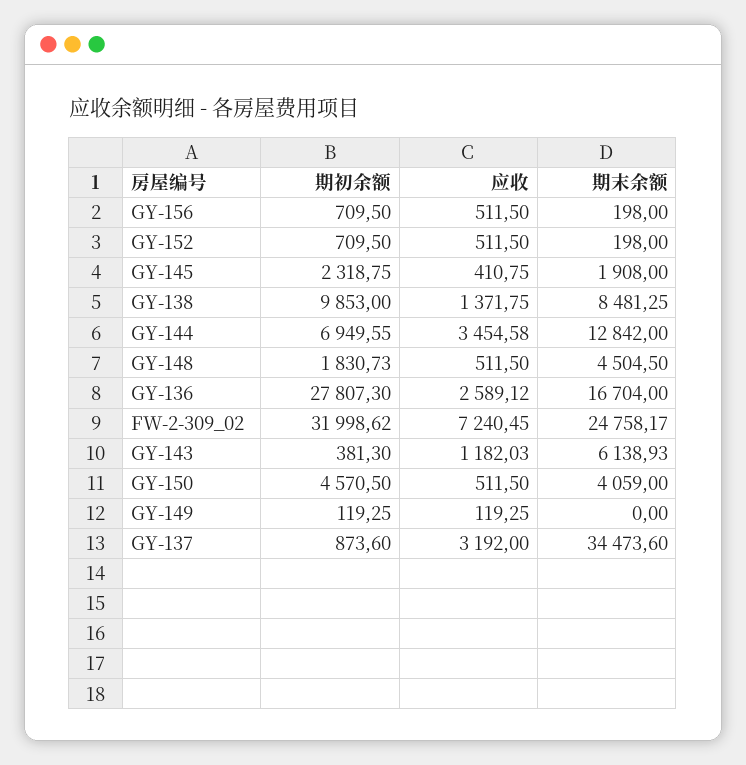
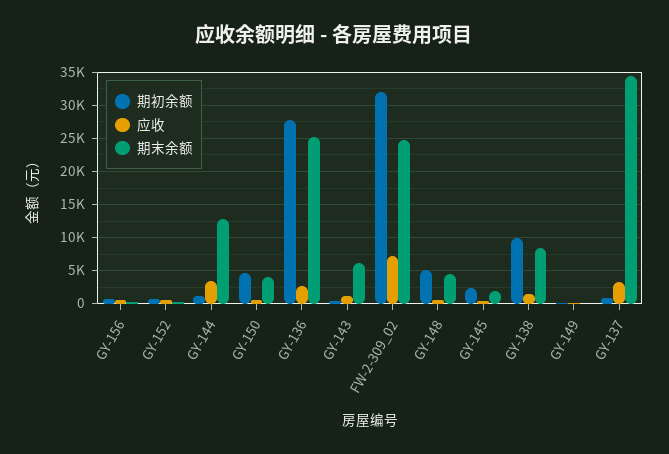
期初余额, GY-144: 6949.55 -> 1000
期初余额, GY-148: 1830.73 -> 5000
期末余额, GY-136: 16704 -> 25000

